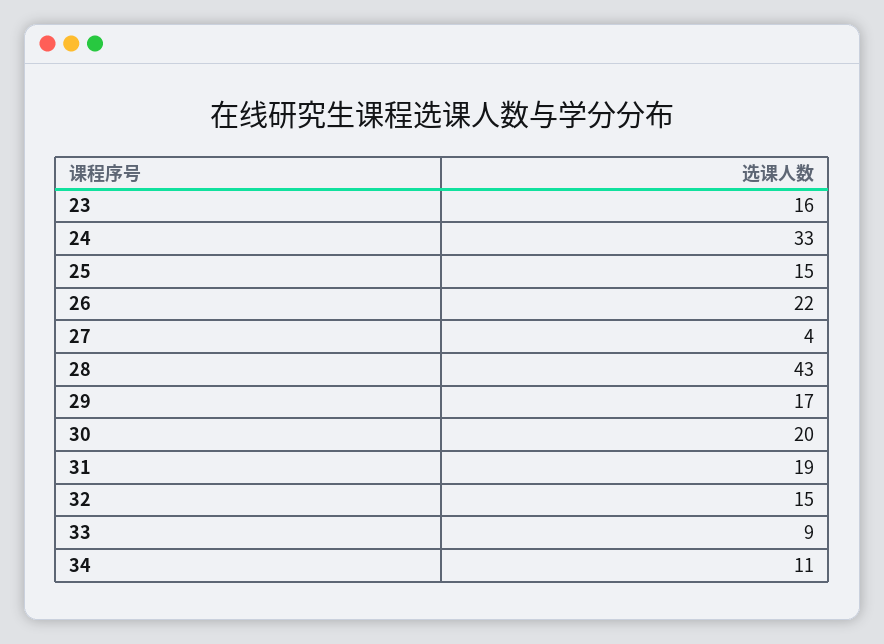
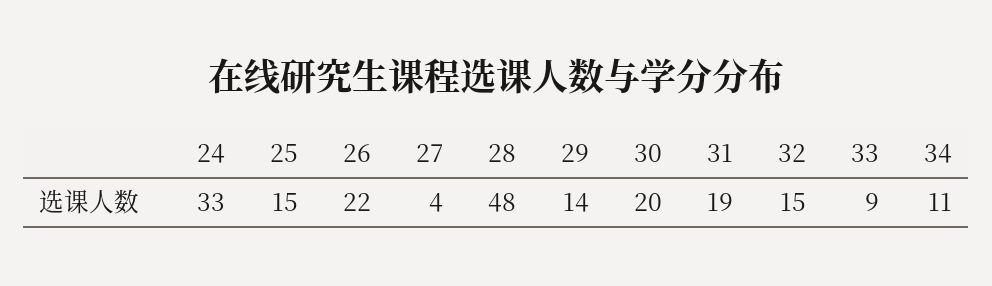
23: 16 -> none
28: 43 -> 48
29: 17 -> 14

